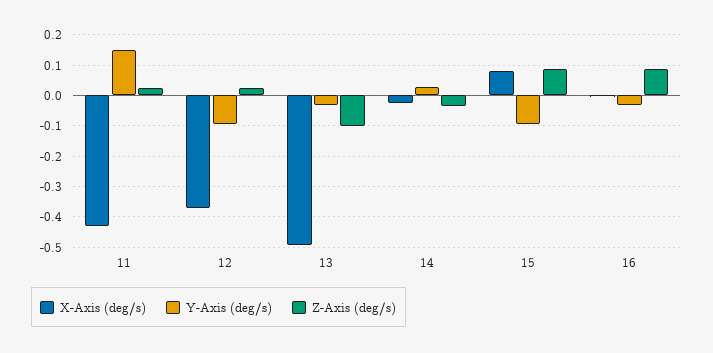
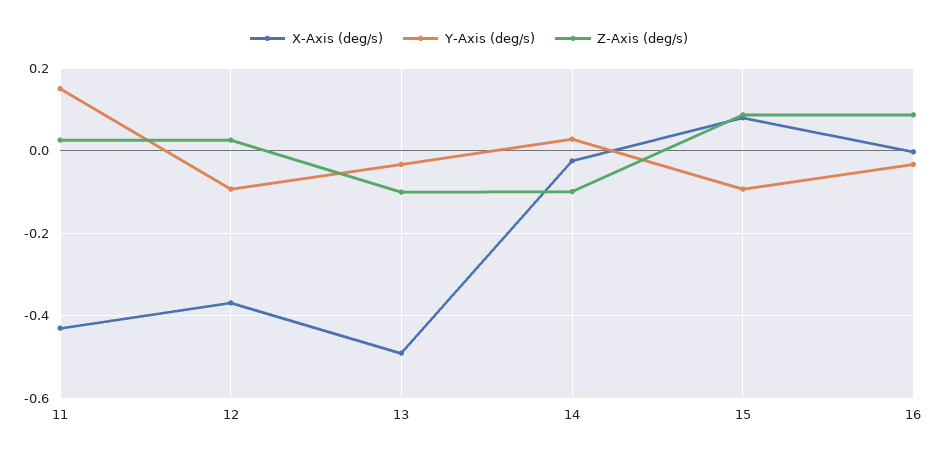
Z-Axis (deg/s), 14: -0.04 -> -0.1

